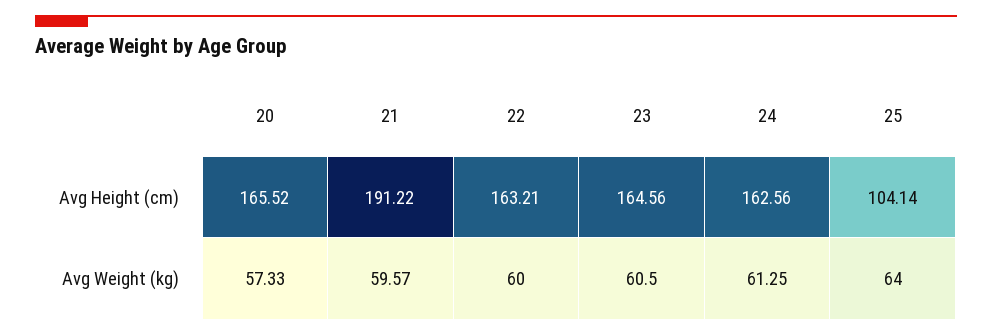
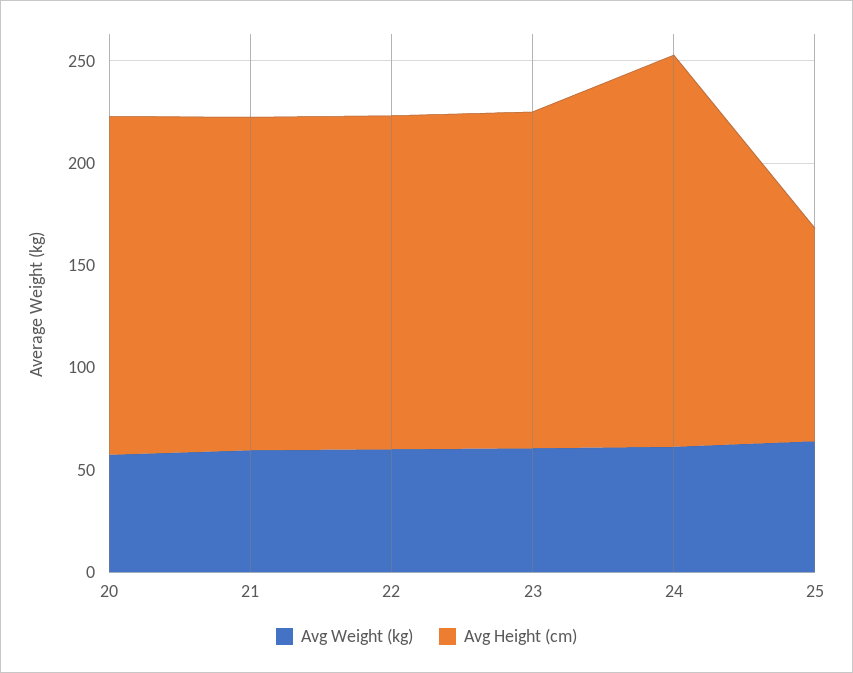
Avg Height (cm), 21: 191.22 -> 160
Avg Height (cm), 24: 162.56 -> 190

